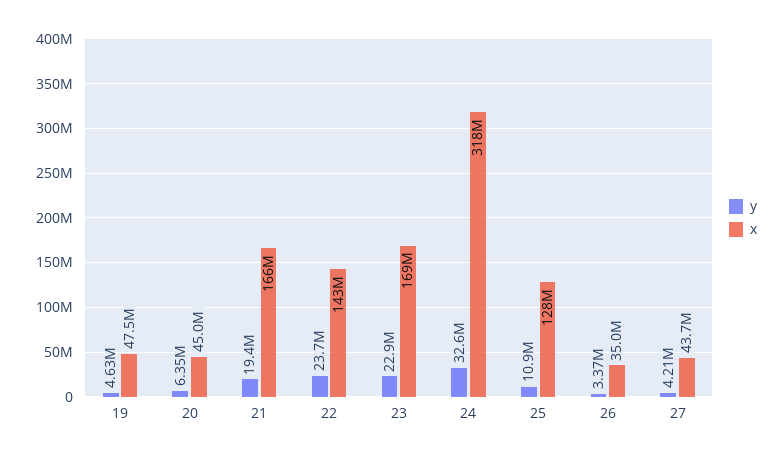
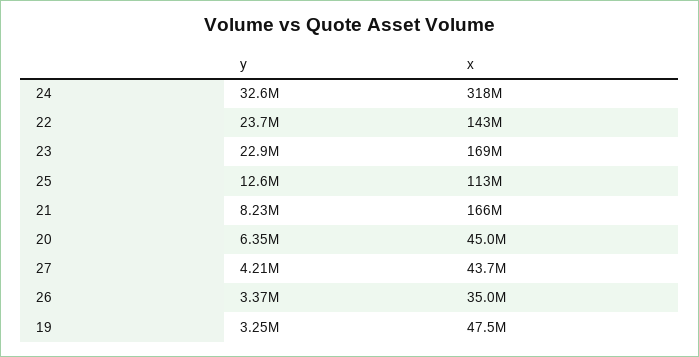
y, 19: 4630000 -> 3250000
y, 21: 19400000 -> 8230000
y, 25: 10900000 -> 12600000
x, 25: 128000000 -> 113000000

